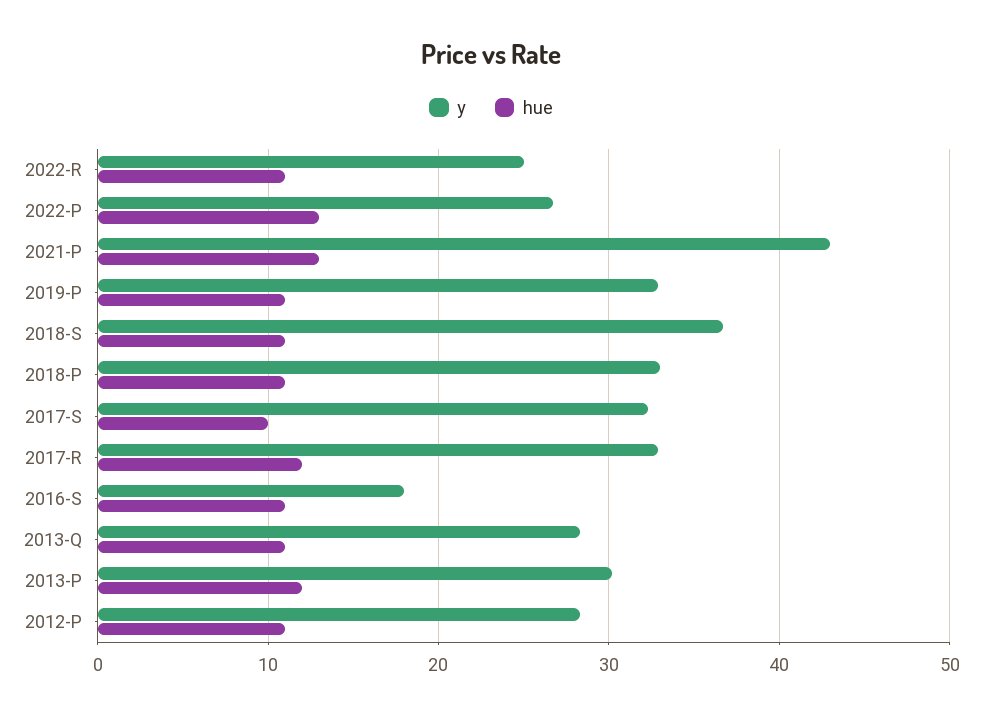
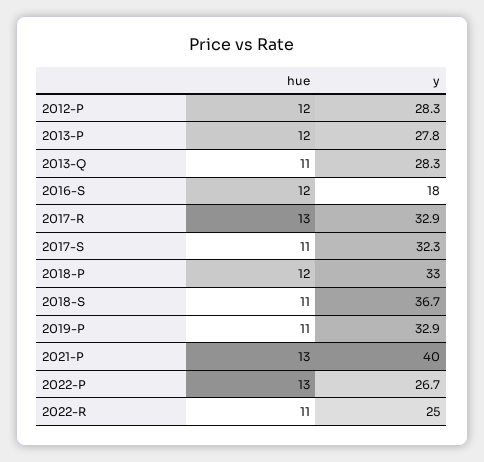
y, 2021-P: 43 -> 40
hue, 2018-P: 11 -> 12
hue, 2017-S: 10 -> 11
hue, 2017-R: 12 -> 13
hue, 2016-S: 11 -> 12
y, 2013-P: 30 -> 27.8
hue, 2012-P: 11 -> 12

